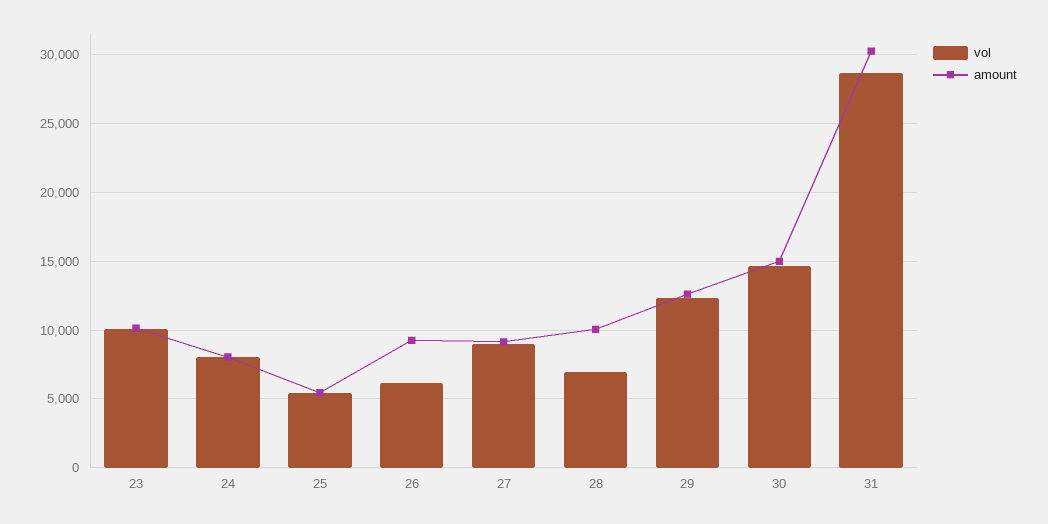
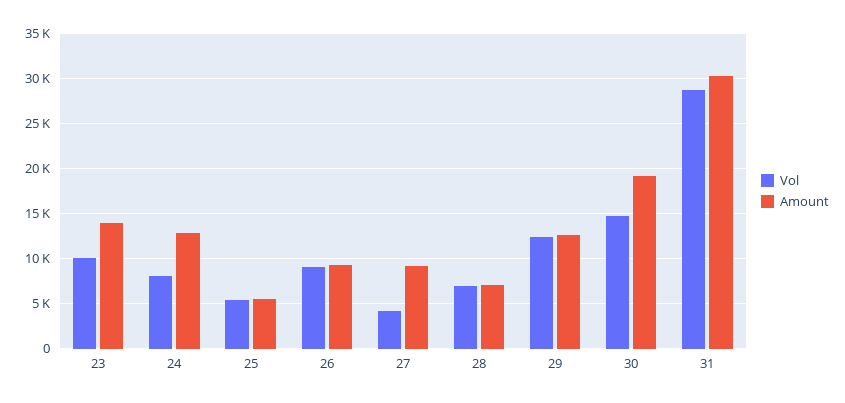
amount, 23: 10000 -> 14000
amount, 24: 8000 -> 13000
vol, 26: 6000 -> 9000
vol, 27: 9000 -> 4000
amount, 28: 10000 -> 7000
amount, 30: 15000 -> 19000

